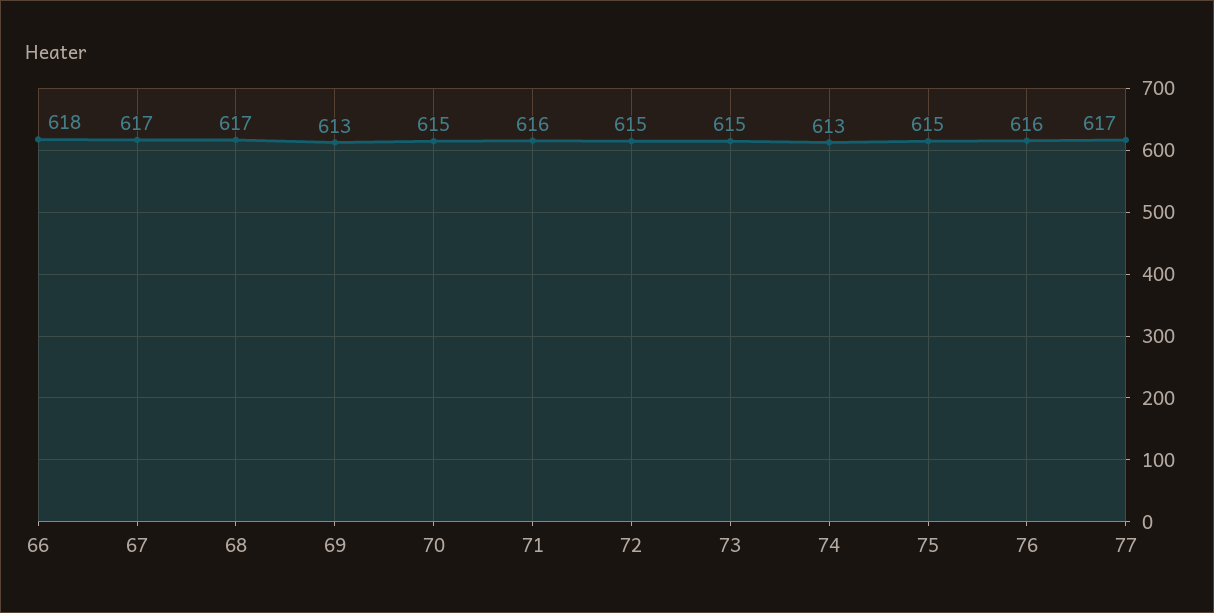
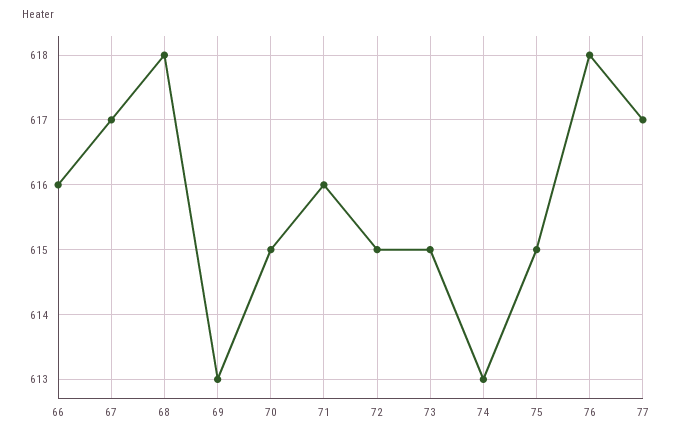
66: 618 -> 616
68: 617 -> 618
76: 616 -> 618

